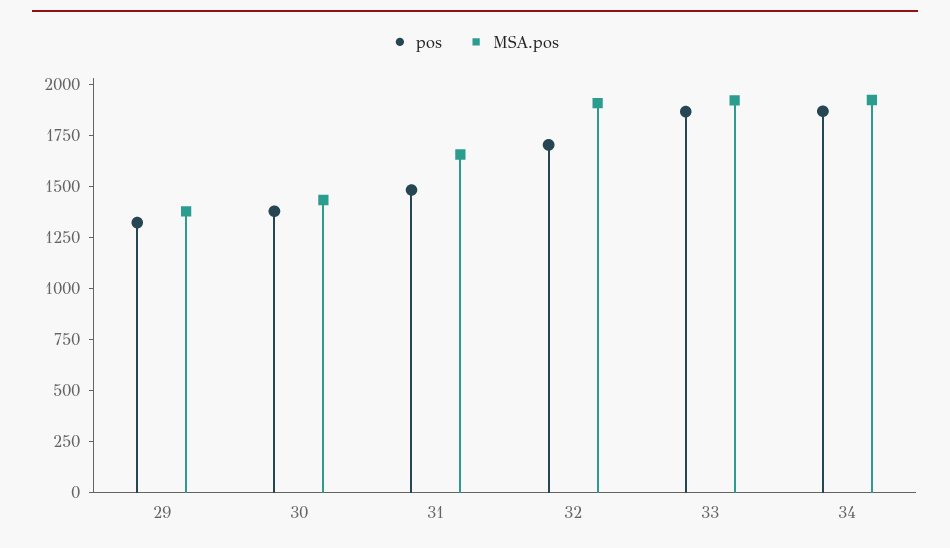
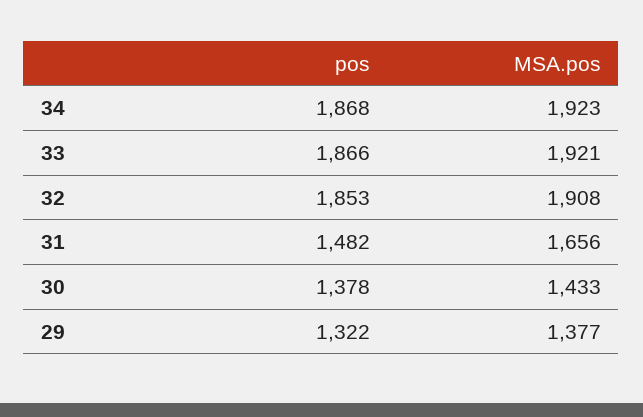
pos, 32: 1700 -> 1853

